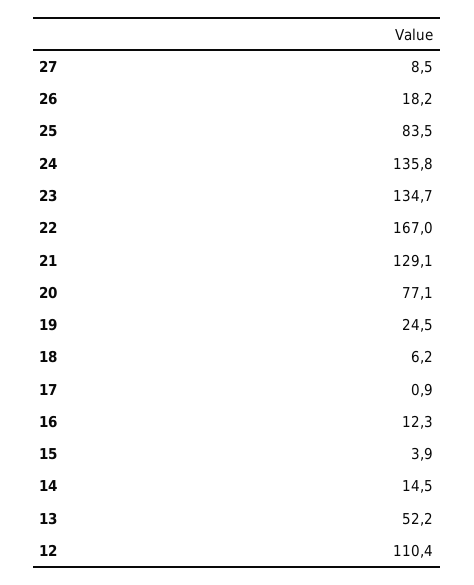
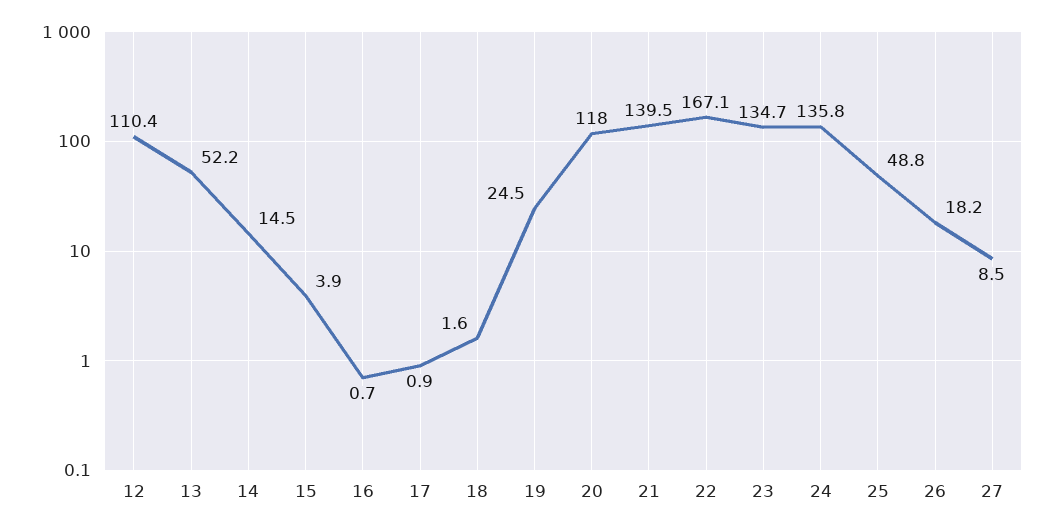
25: 83.5 -> 48.8
22: 167 -> 167.1
21: 129.1 -> 139.5
20: 77.1 -> 118
18: 6.2 -> 1.6
16: 12.3 -> 0.7

